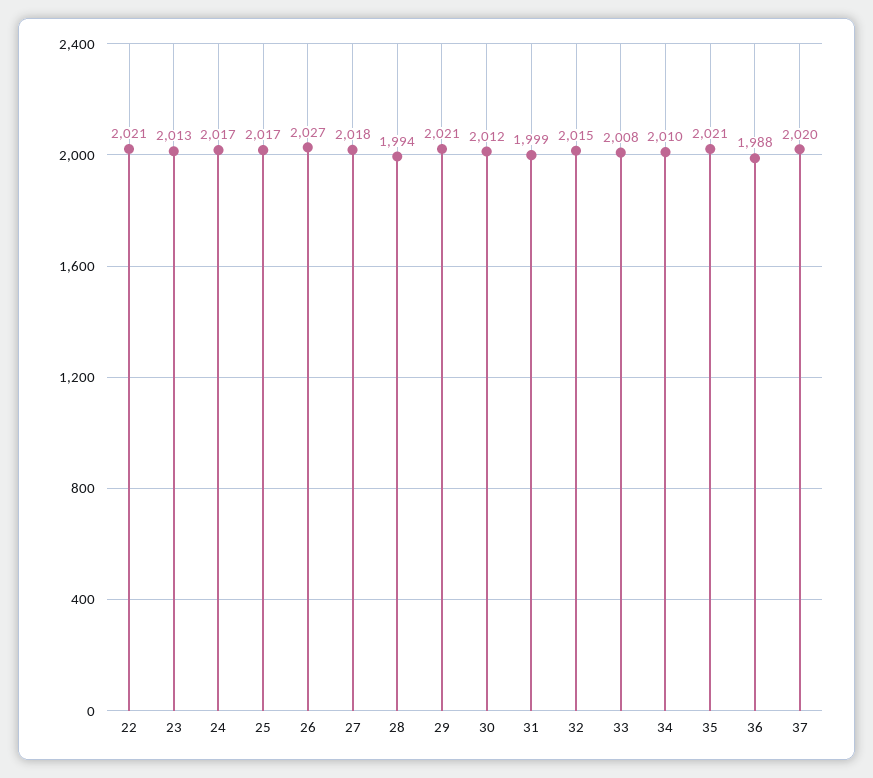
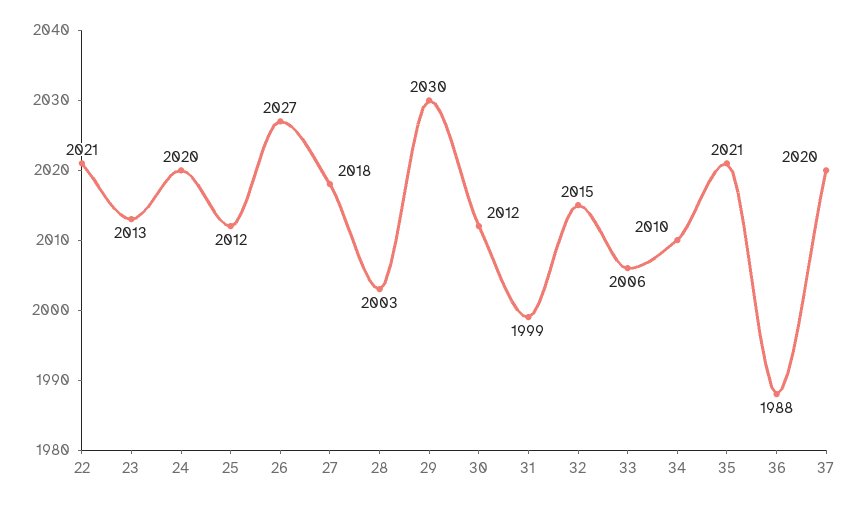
24: 2017 -> 2020
25: 2017 -> 2012
28: 1994 -> 2003
29: 2021 -> 2030
33: 2008 -> 2006

